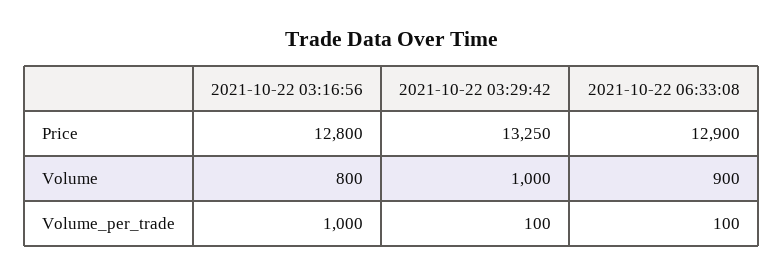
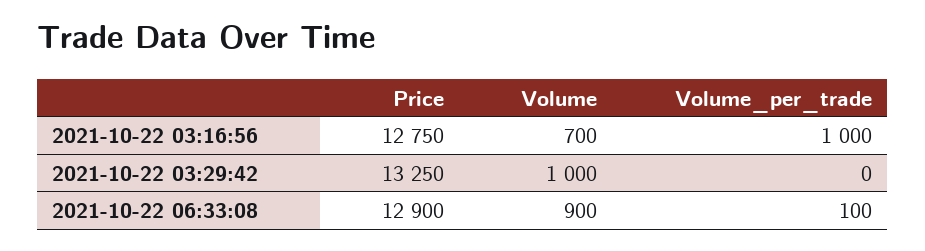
2021-10-22 03:16:56, Price: 12800 -> 12750
2021-10-22 03:16:56, Volume: 800 -> 700
2021-10-22 03:29:42, Volume_per_trade: 100 -> 0

